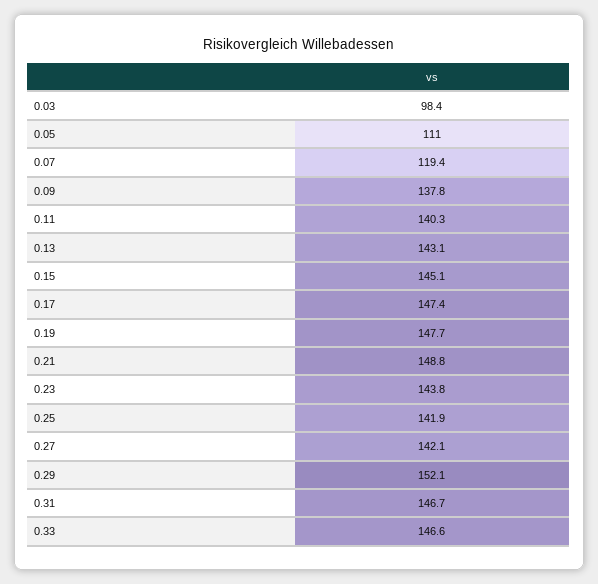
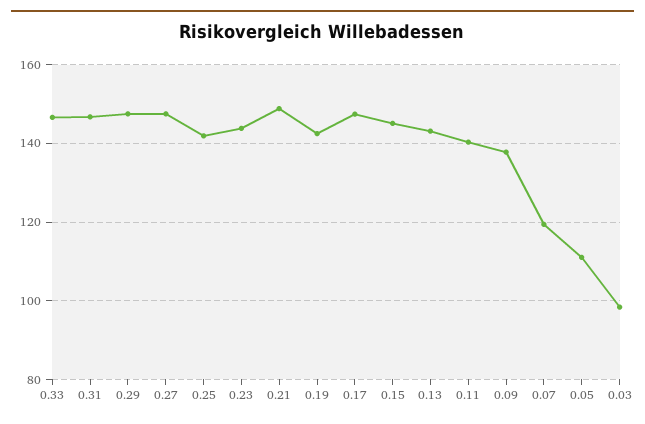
0.19: 147.7 -> 142
0.27: 142.1 -> 148
0.29: 152.1 -> 148

